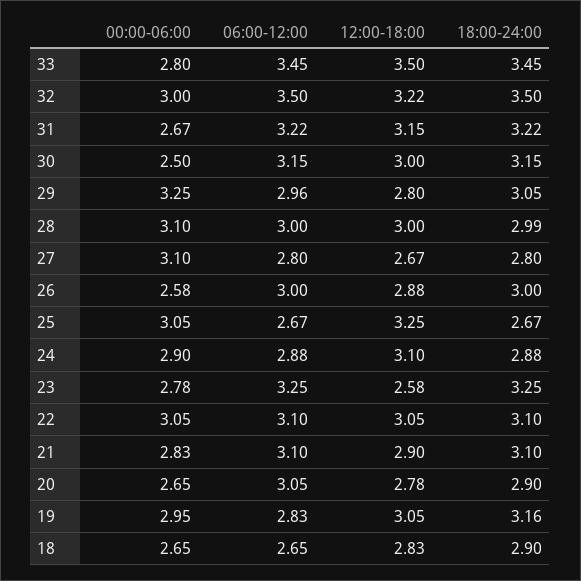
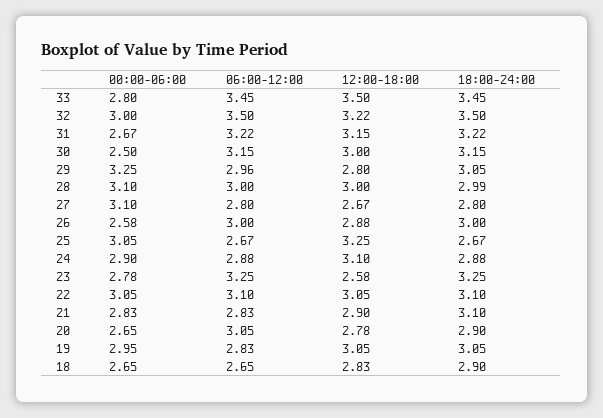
06:00-12:00, 21: 3.1 -> 2.83
18:00-24:00, 19: 3.16 -> 3.05

